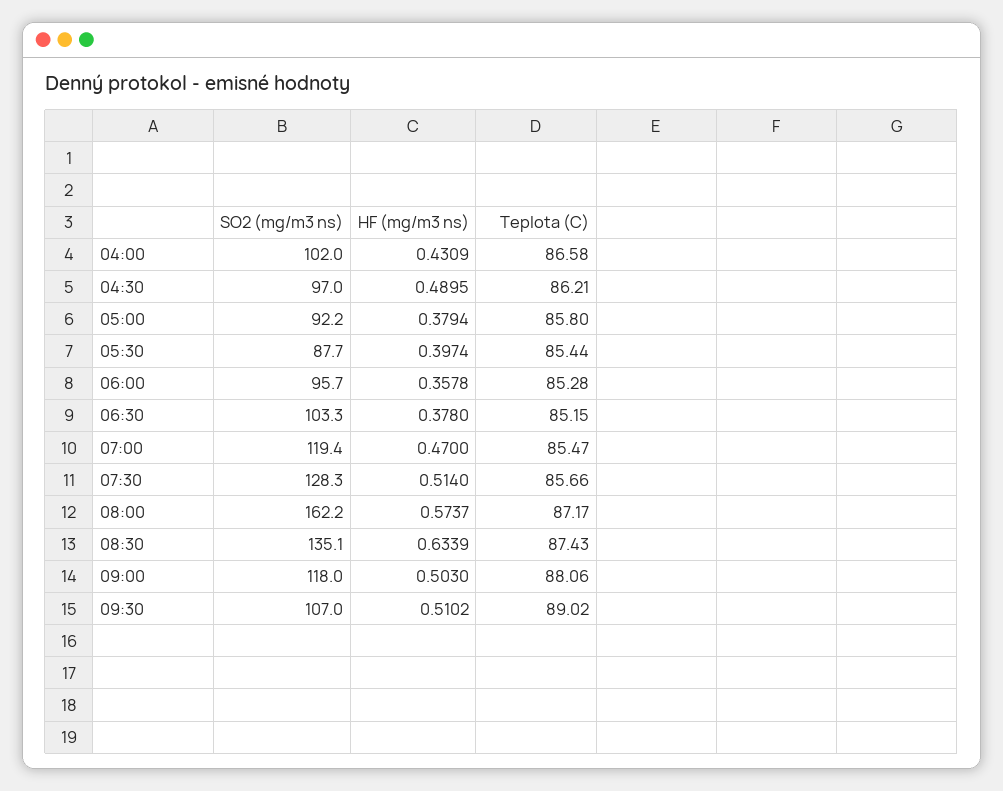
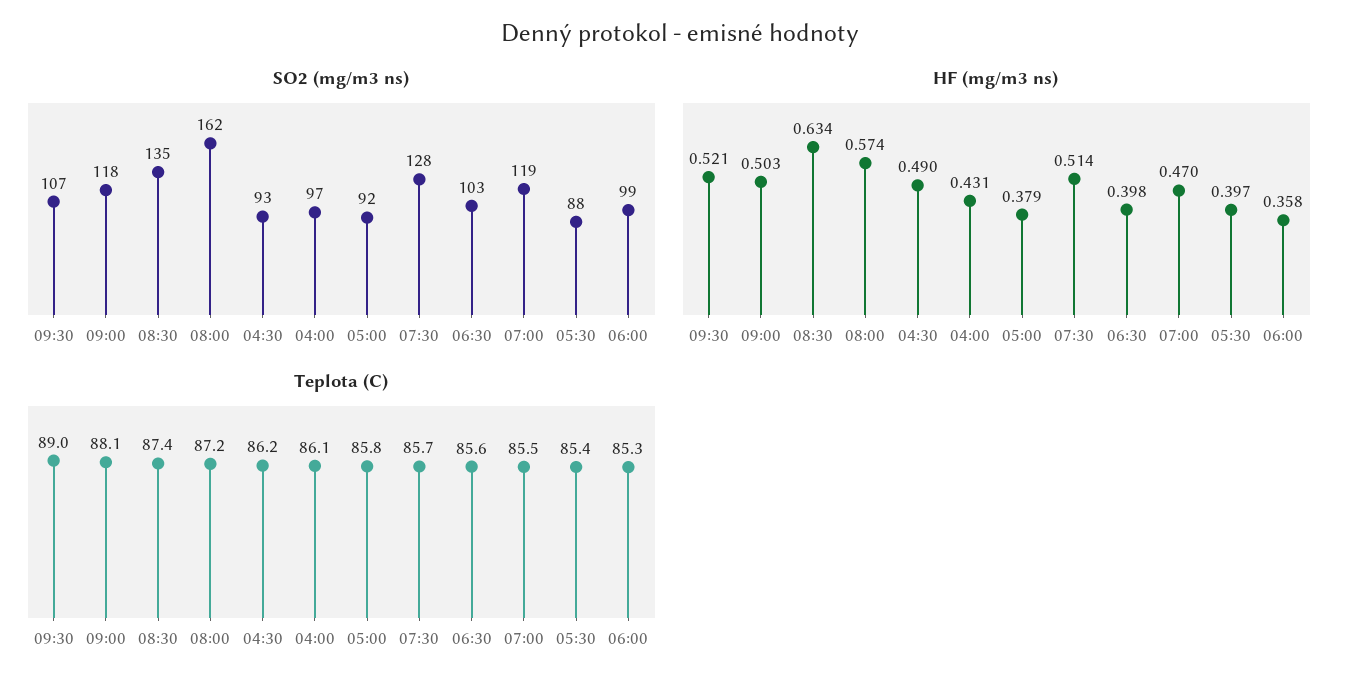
SO2 (mg/m3 ns), 04:00: 102 -> 97
Teplota (C), 04:00: 86.58 -> 86.1
SO2 (mg/m3 ns), 04:30: 97 -> 93
SO2 (mg/m3 ns), 06:00: 95.7 -> 99
HF (mg/m3 ns), 06:30: 0.378 -> 0.398
Teplota (C), 06:30: 85.15 -> 85.6
HF (mg/m3 ns), 09:30: 0.5102 -> 0.521

